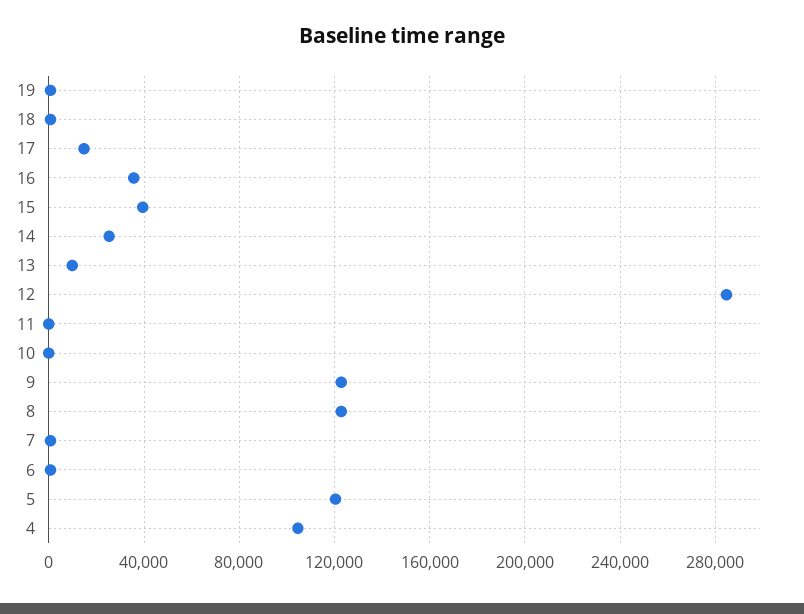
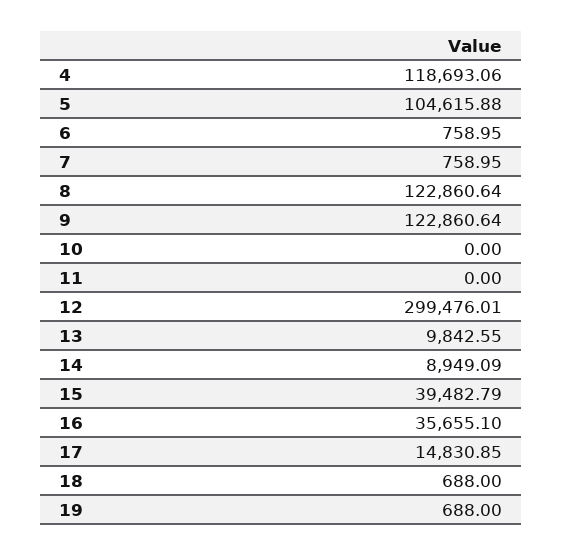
14: 25000 -> 8949.09
12: 285000 -> 299476.01
5: 120000 -> 104615.88
4: 105000 -> 118693.06

